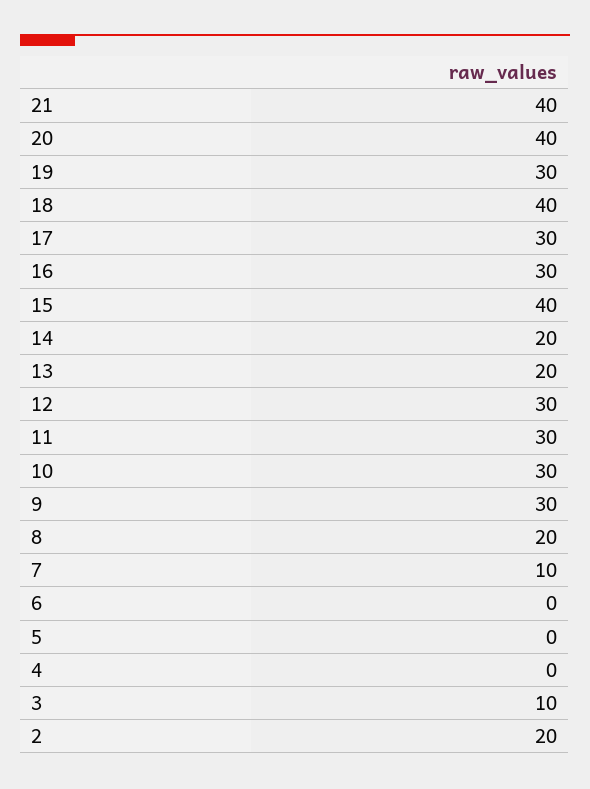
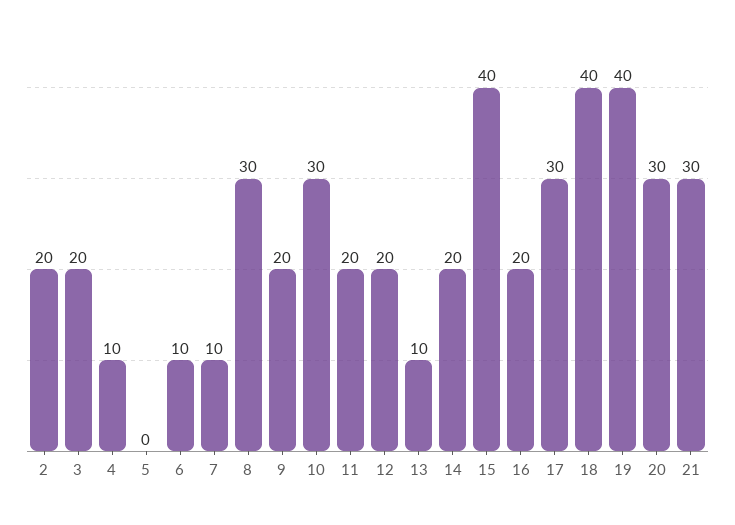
21: 40 -> 30
20: 40 -> 30
19: 30 -> 40
16: 30 -> 20
13: 20 -> 10
12: 30 -> 20
11: 30 -> 20
9: 30 -> 20
8: 20 -> 30
6: 0 -> 10
4: 0 -> 10
3: 10 -> 20

